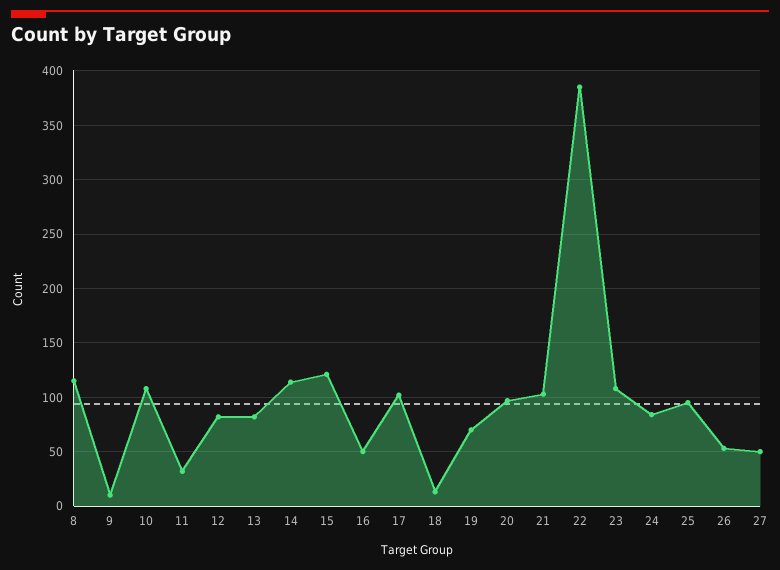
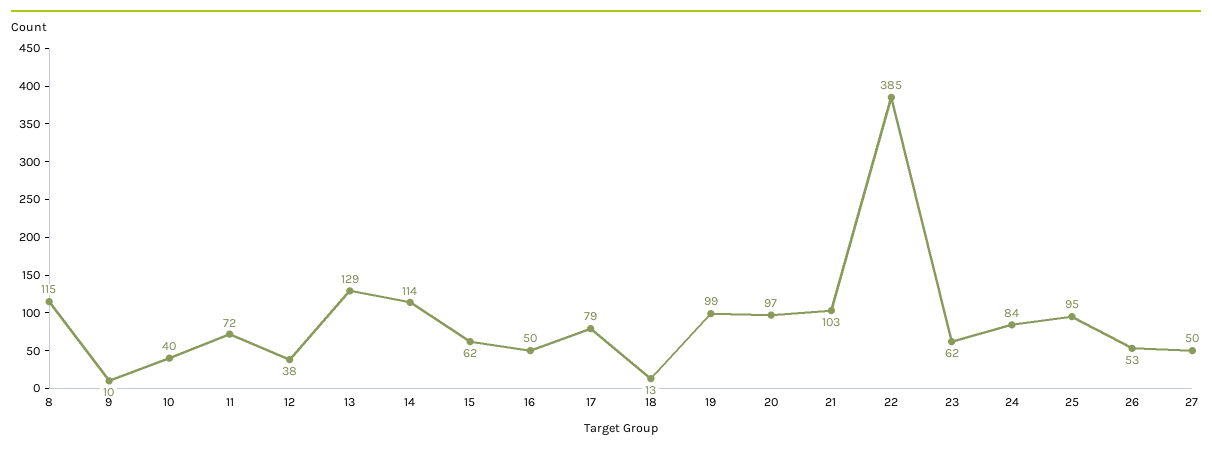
10: 110 -> 40
11: 30 -> 72
12: 80 -> 38
13: 80 -> 129
15: 120 -> 62
17: 100 -> 79
19: 70 -> 99
23: 110 -> 62

